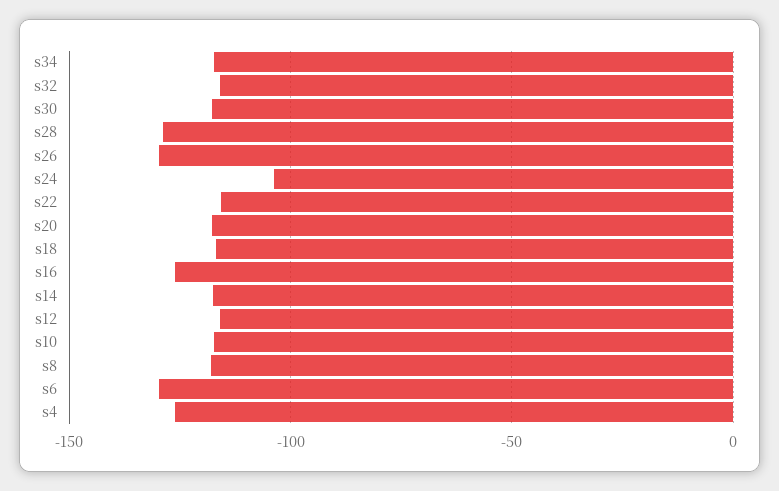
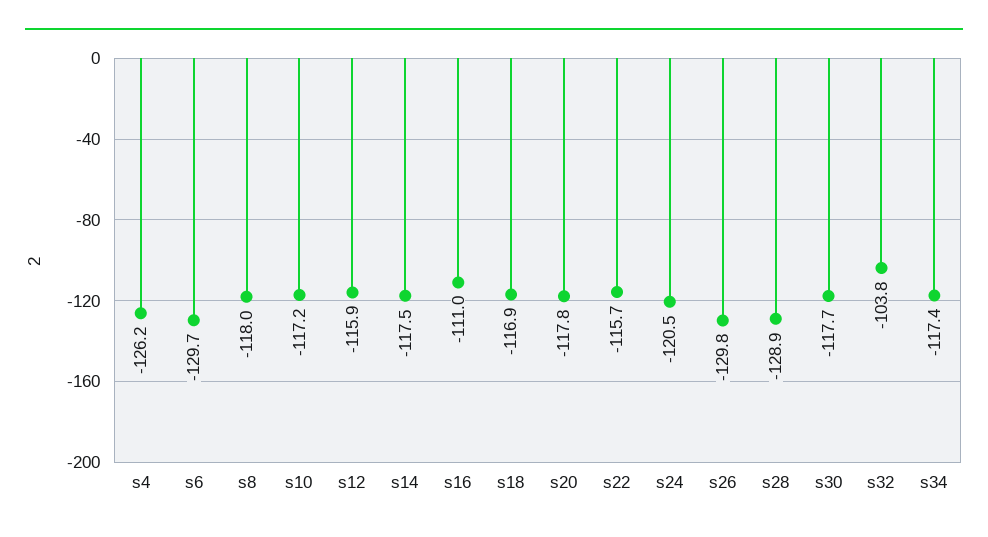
s32: -115 -> -103.8
s24: -105 -> -120.5
s16: -125 -> -111

